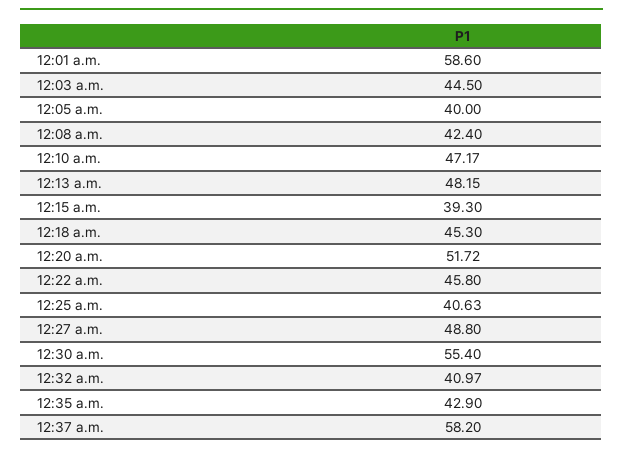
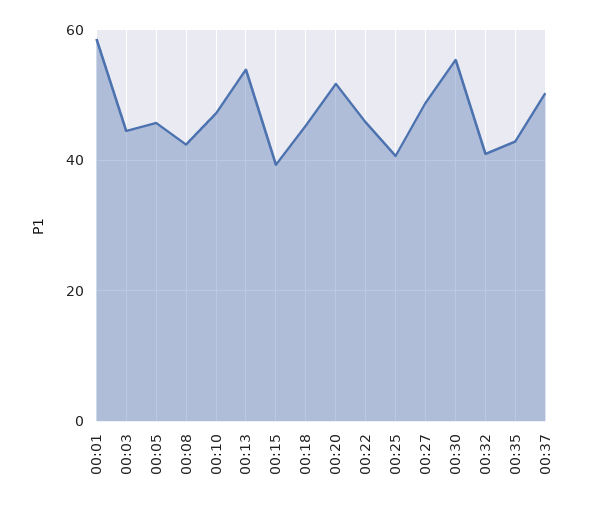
12:05 a.m.: 40 -> 46
12:13 a.m.: 48.15 -> 54
12:37 a.m.: 58.2 -> 50

